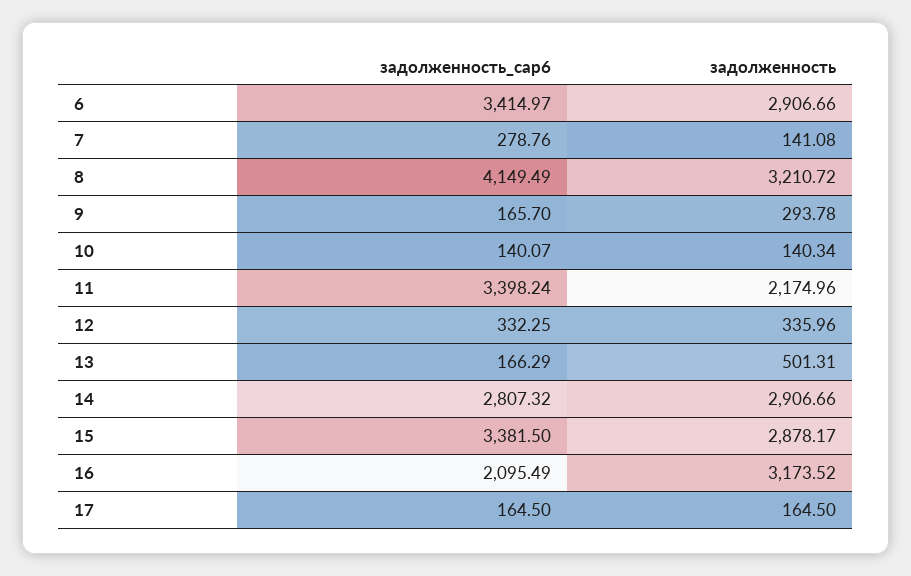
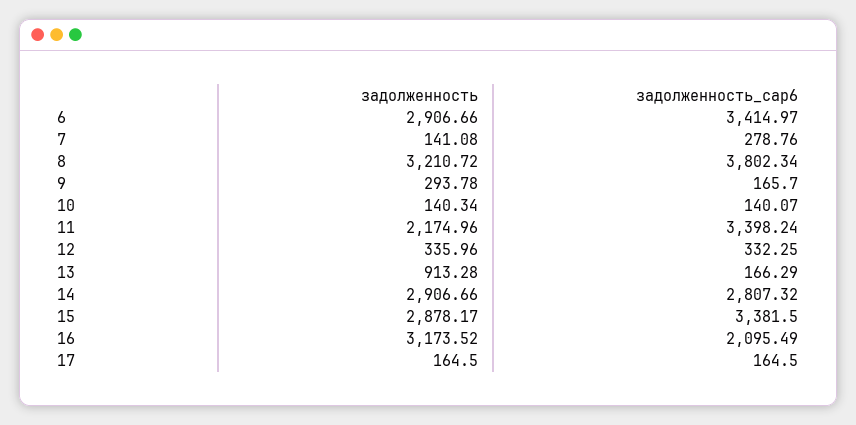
задолженность_cap6, 8: 4149.49 -> 3802.34
задолженность, 13: 501.31 -> 913.28

